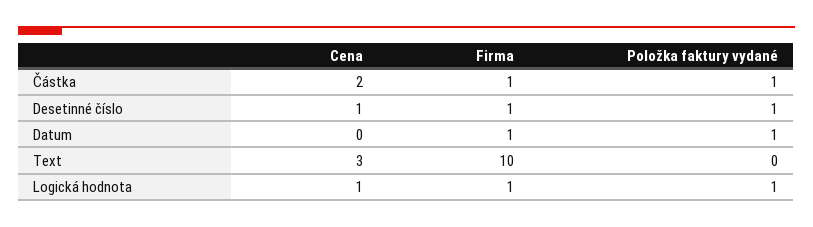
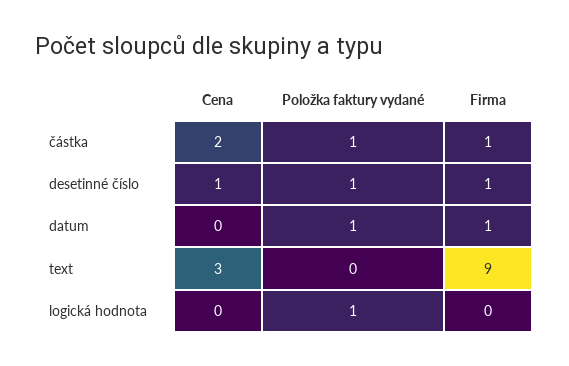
Firma, Text: 10 -> 9
Cena, Logická hodnota: 1 -> 0
Firma, Logická hodnota: 1 -> 0

